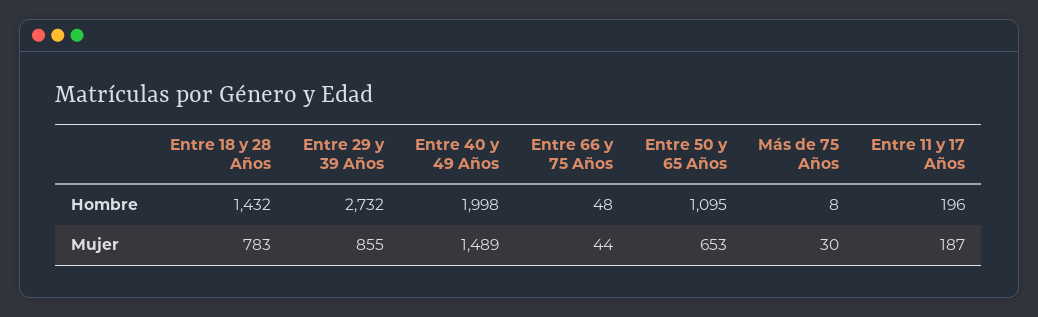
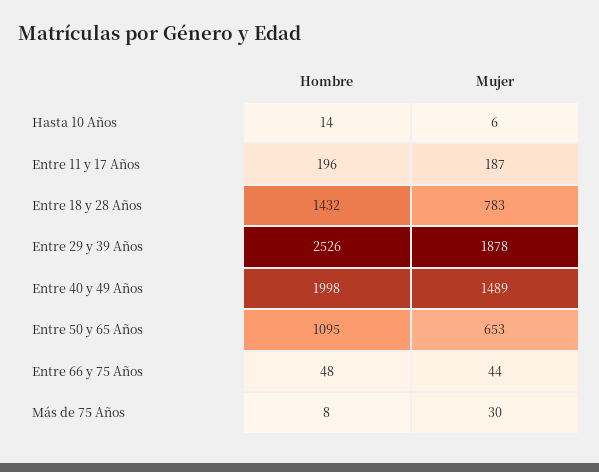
Entre 29 y 39 Años, Hombre: 2732 -> 2526
Entre 29 y 39 Años, Mujer: 855 -> 1878
Hasta 10 Años, Hombre: none -> 14
Hasta 10 Años, Mujer: none -> 6

